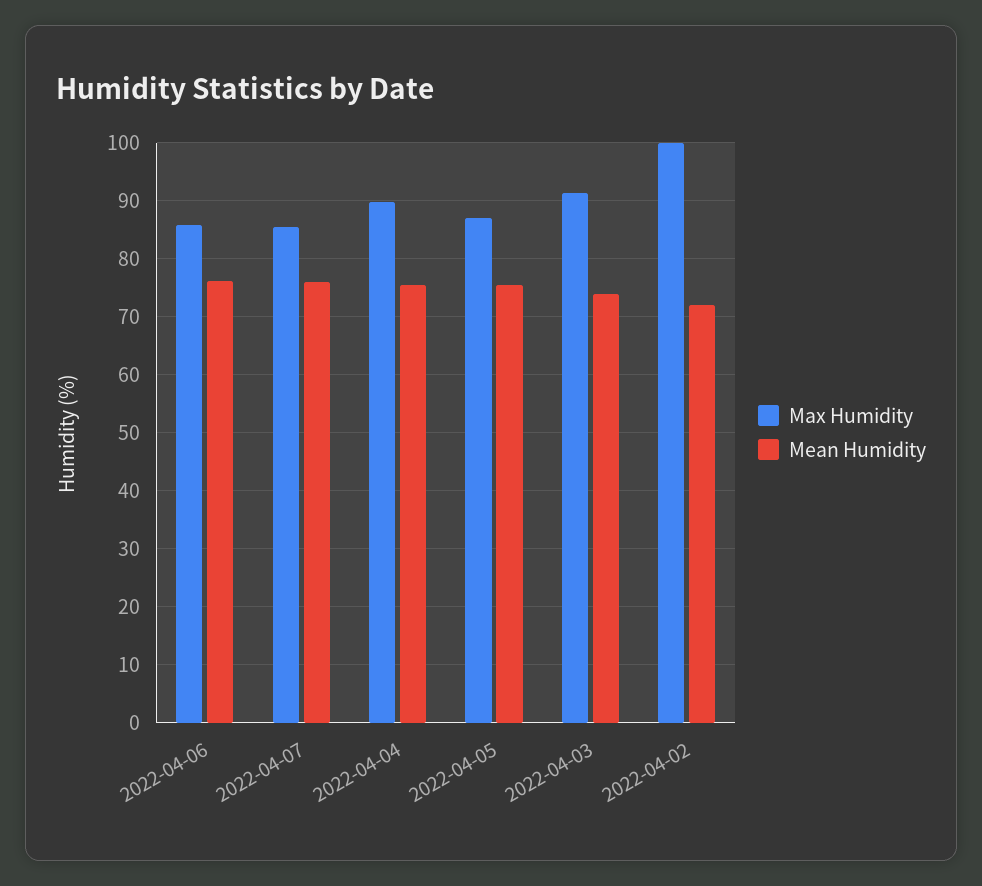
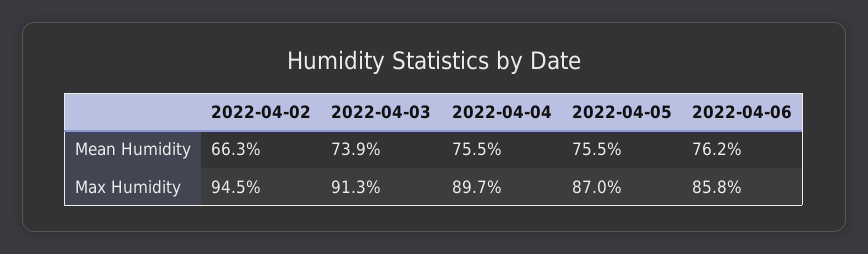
Max Humidity, 2022-04-07: 86 -> none
Mean Humidity, 2022-04-07: 76 -> none
Max Humidity, 2022-04-02: 100 -> 94.5
Mean Humidity, 2022-04-02: 72 -> 66.3

